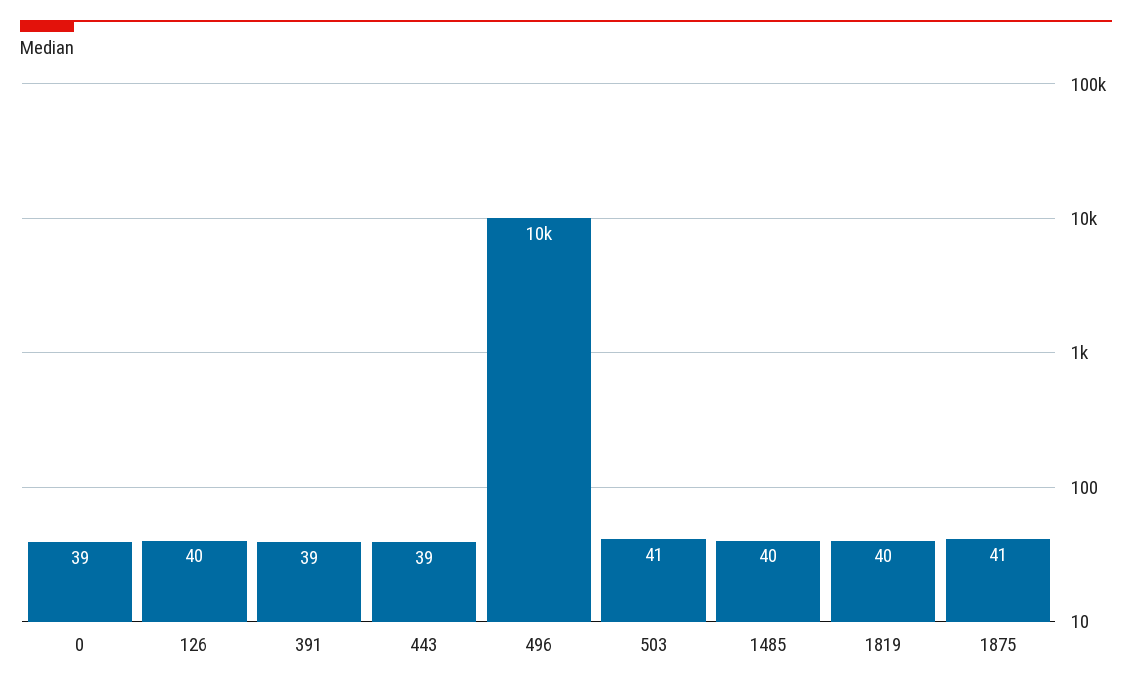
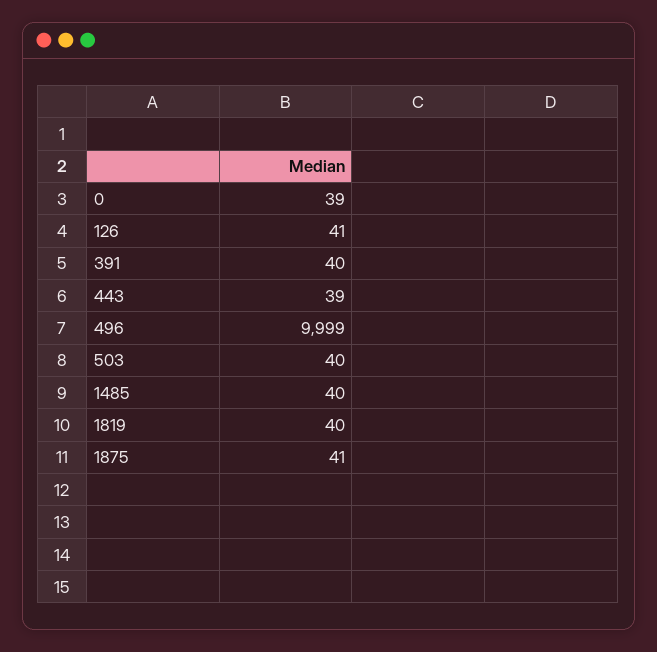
126: 40 -> 41
391: 39 -> 40
496: 10000 -> 9999
503: 41 -> 40

